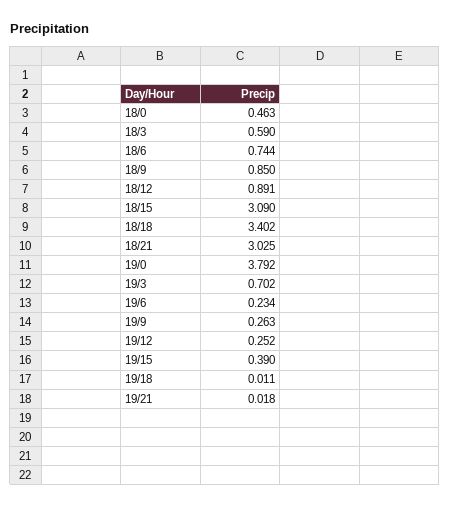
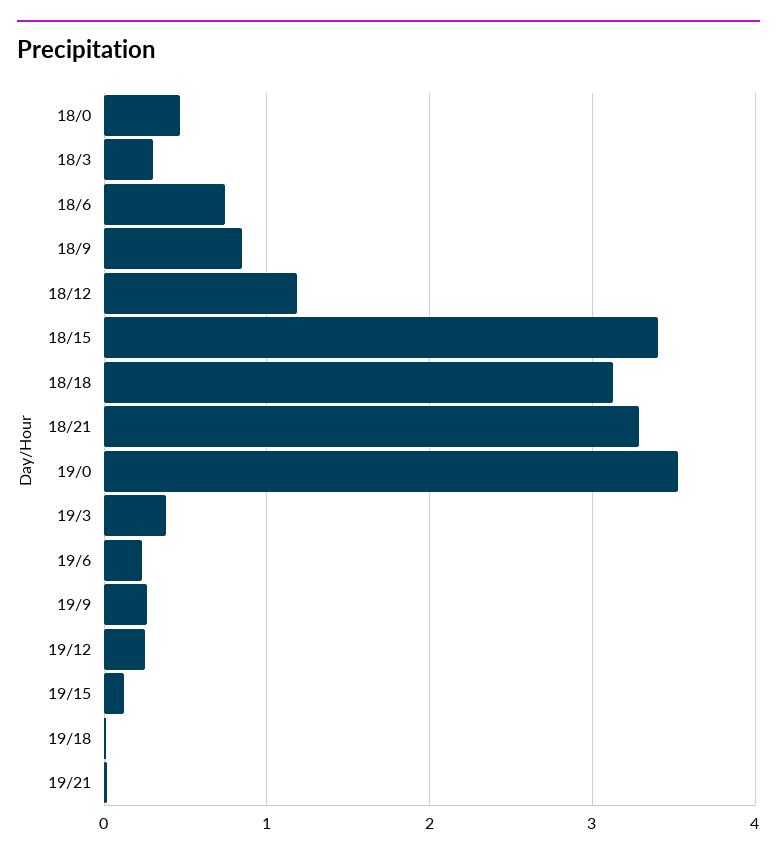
18/3: 0.59 -> 0.3
18/12: 0.891 -> 1.2
18/15: 3.09 -> 3.4
18/18: 3.402 -> 3.1
18/21: 3.025 -> 3.3
19/0: 3.792 -> 3.5
19/3: 0.702 -> 0.4
19/15: 0.39 -> 0.1

